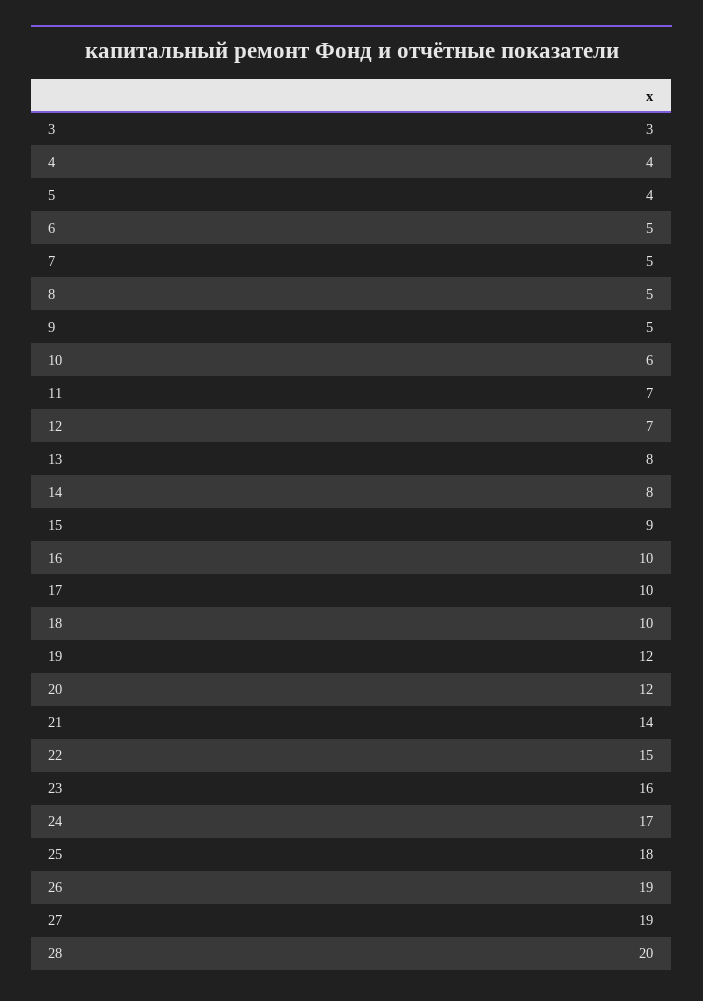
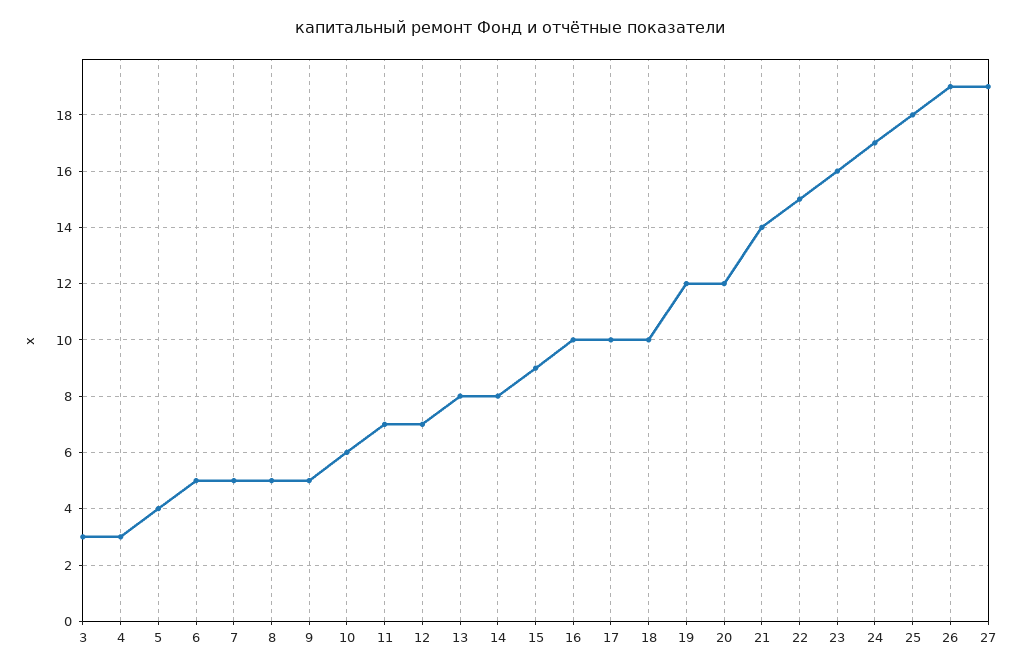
4: 4 -> 3
28: 20 -> none

